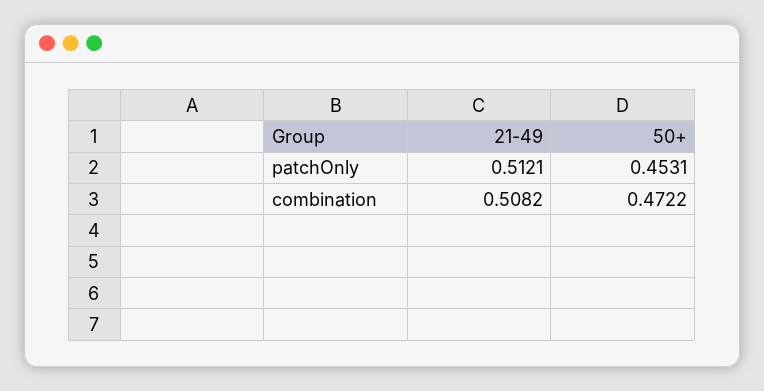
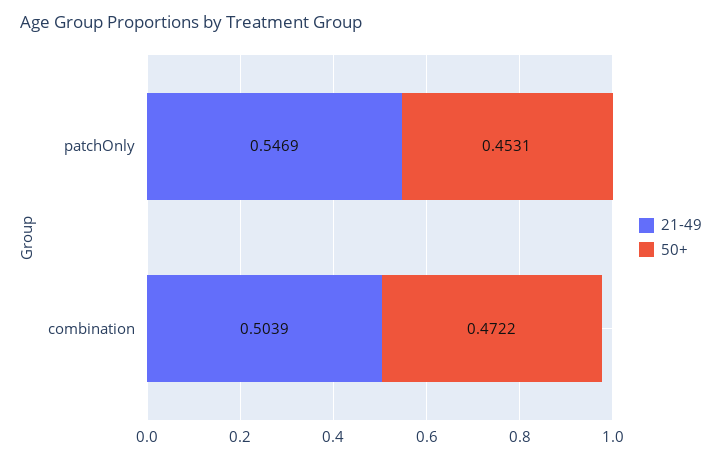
21-49, patchOnly: 0.5121 -> 0.5469
21-49, combination: 0.5082 -> 0.5039

